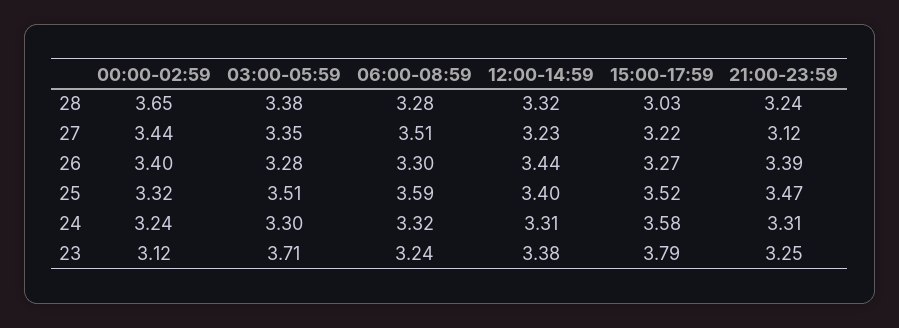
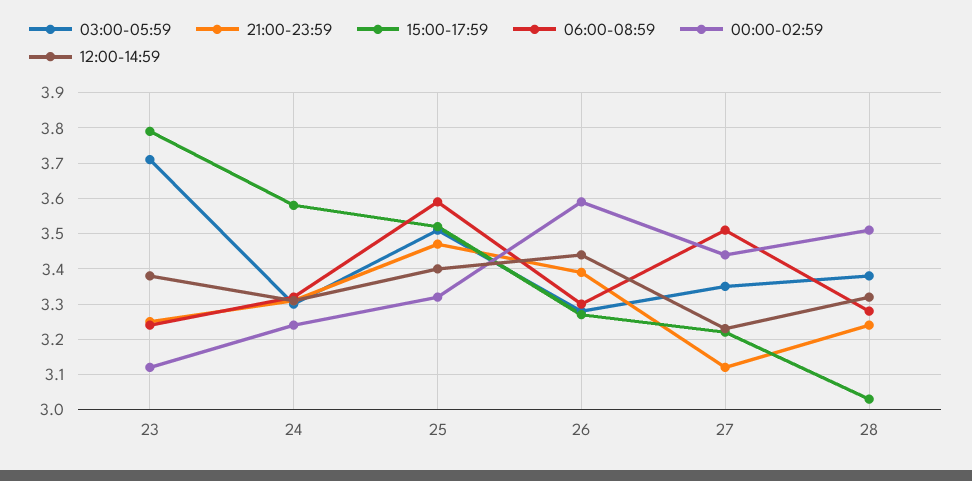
00:00-02:59, 28: 3.65 -> 3.5
00:00-02:59, 26: 3.4 -> 3.6

